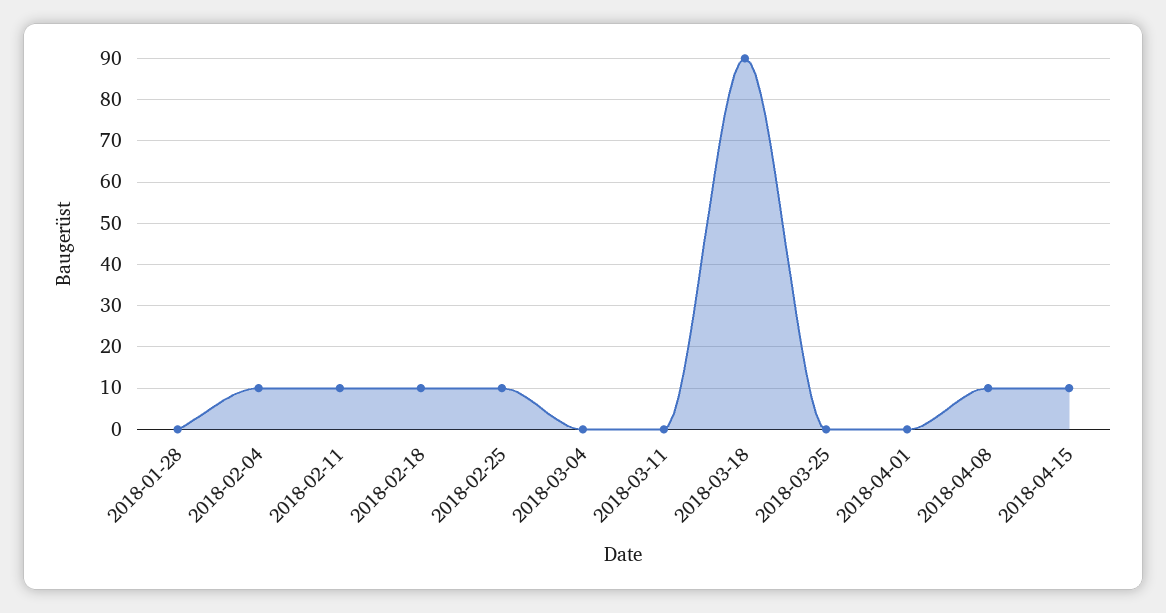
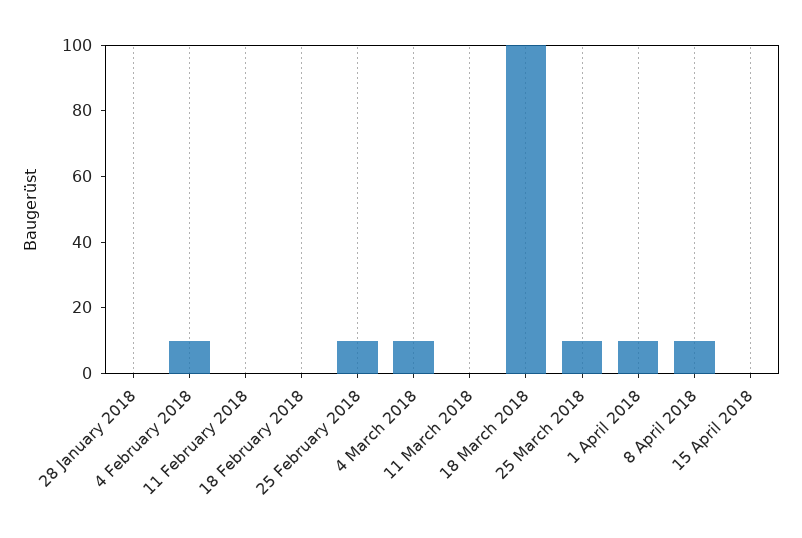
2018-02-11: 10 -> 0
2018-02-18: 10 -> 0
2018-03-04: 0 -> 10
2018-03-18: 90 -> 100
2018-03-25: 0 -> 10
2018-04-01: 0 -> 10
2018-04-15: 10 -> 0

